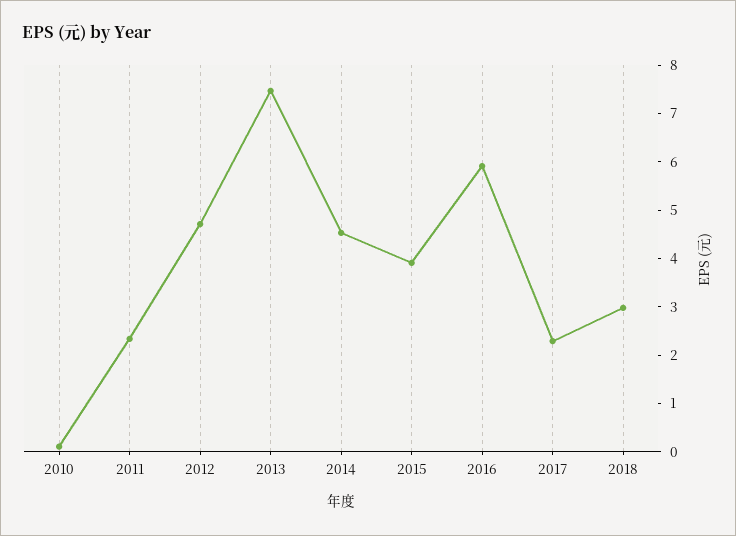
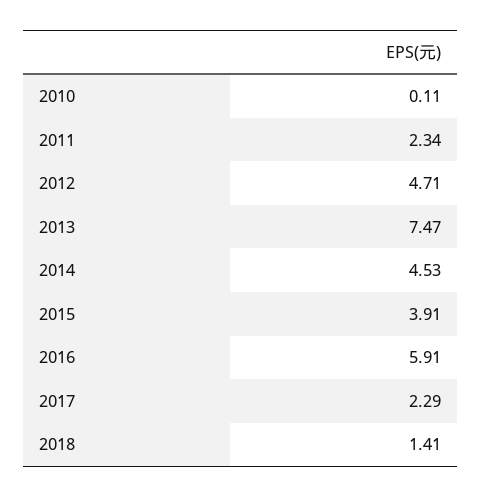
2018: 3 -> 1.41

